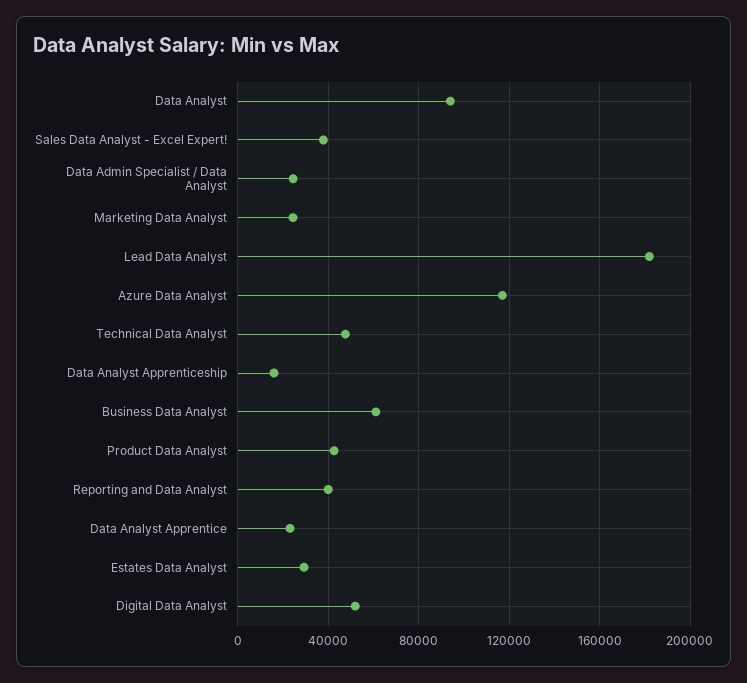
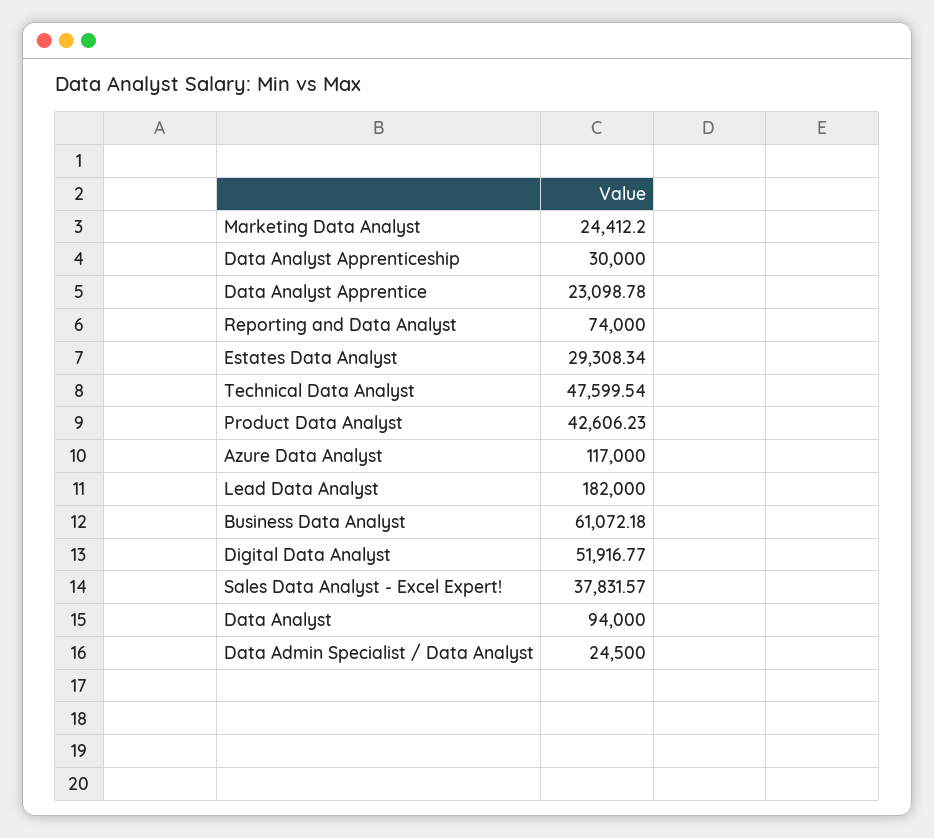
Data Analyst Apprenticeship: 15000 -> 30000
Reporting and Data Analyst: 40000 -> 74000

